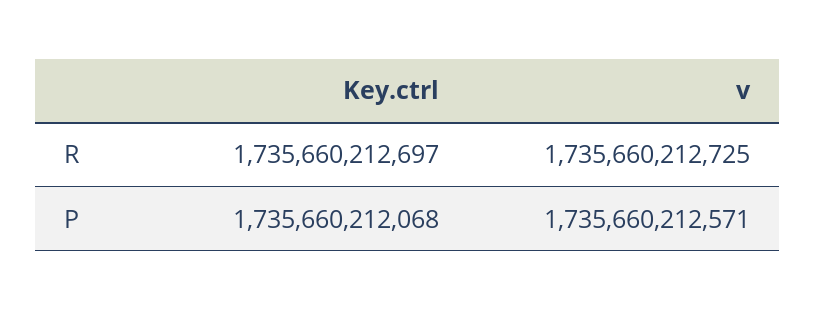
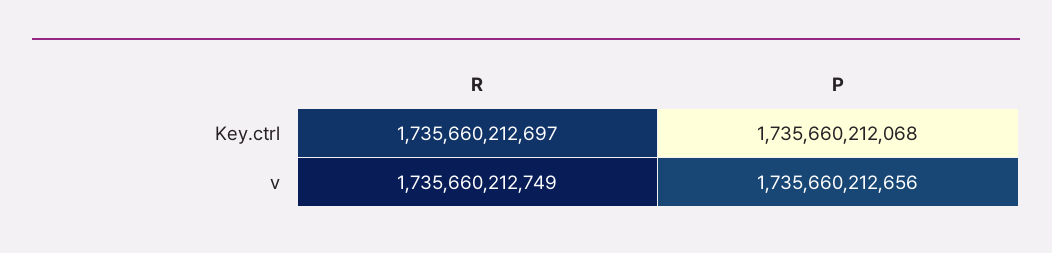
v, R: 1735660212725 -> 1735660212749
v, P: 1735660212571 -> 1735660212656

